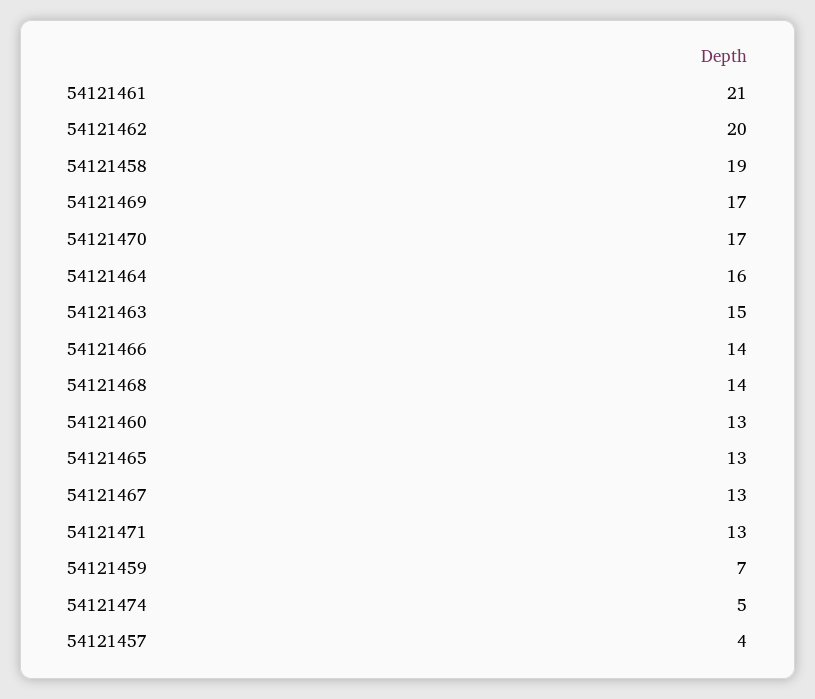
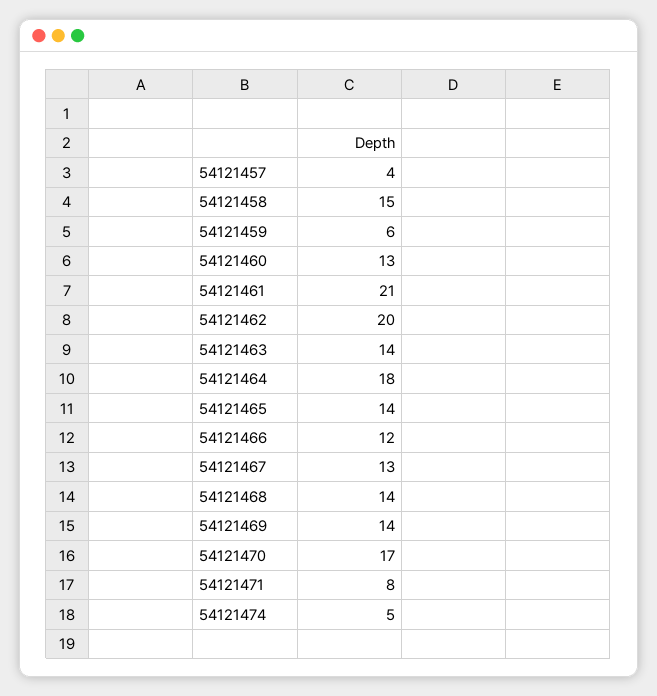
54121458: 19 -> 15
54121469: 17 -> 14
54121464: 16 -> 18
54121463: 15 -> 14
54121466: 14 -> 12
54121465: 13 -> 14
54121471: 13 -> 8
54121459: 7 -> 6

